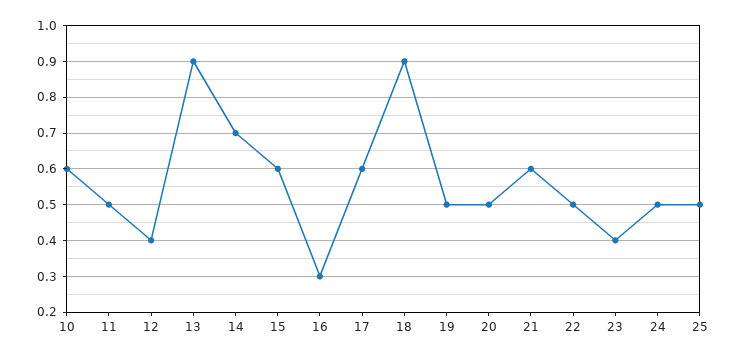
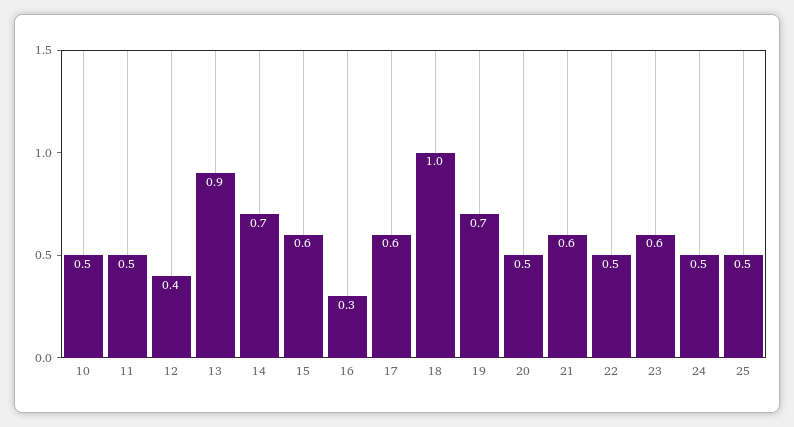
10: 0.6 -> 0.5
18: 0.9 -> 1
19: 0.5 -> 0.7
23: 0.4 -> 0.6

